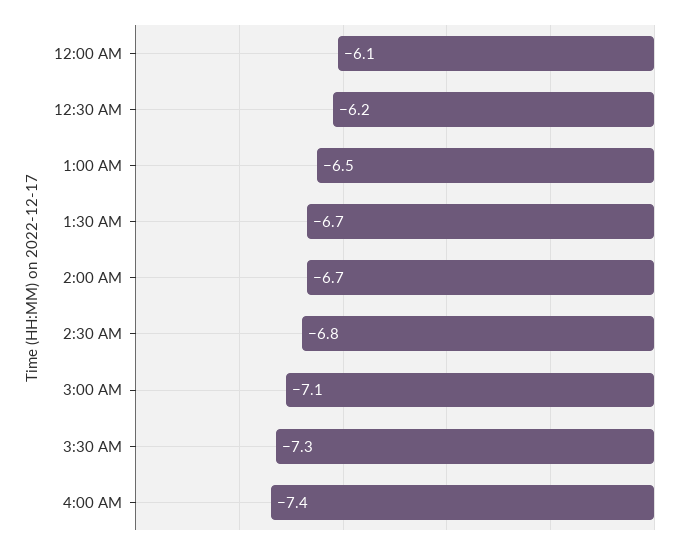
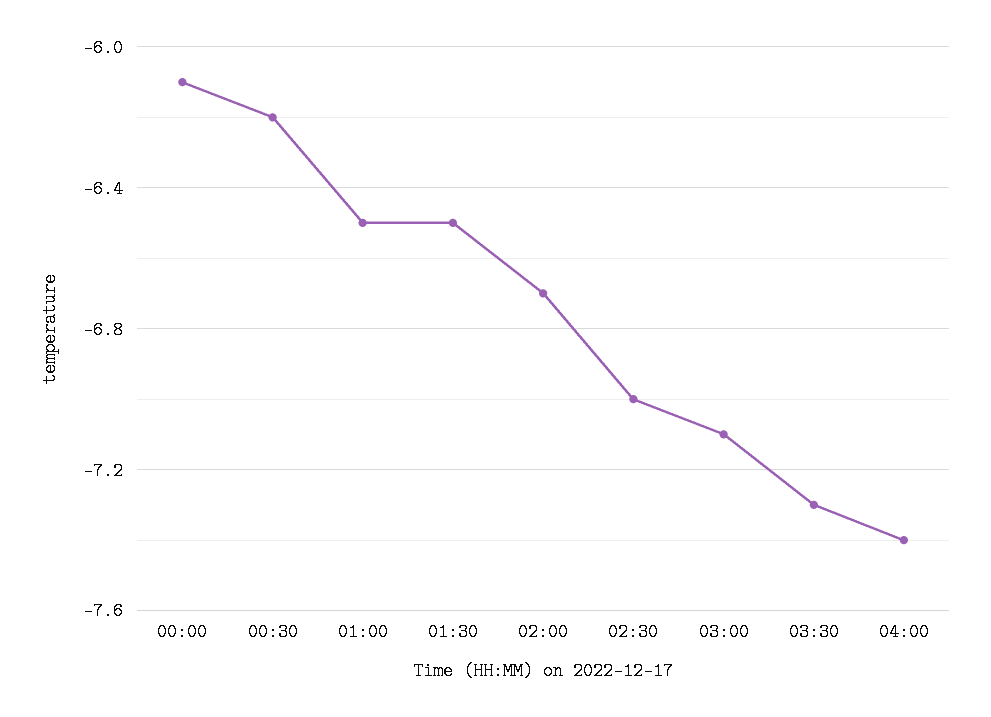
1:30 AM: -6.7 -> -6.5
2:30 AM: -6.8 -> -7

